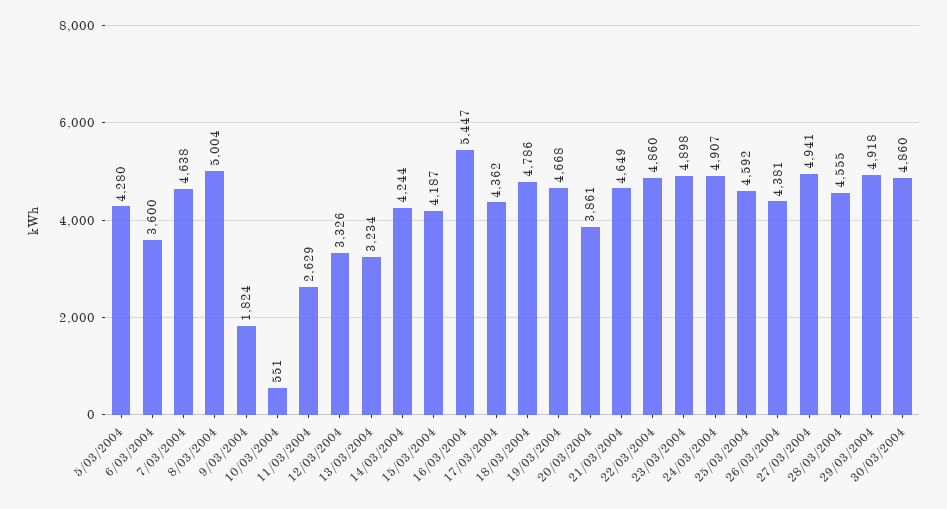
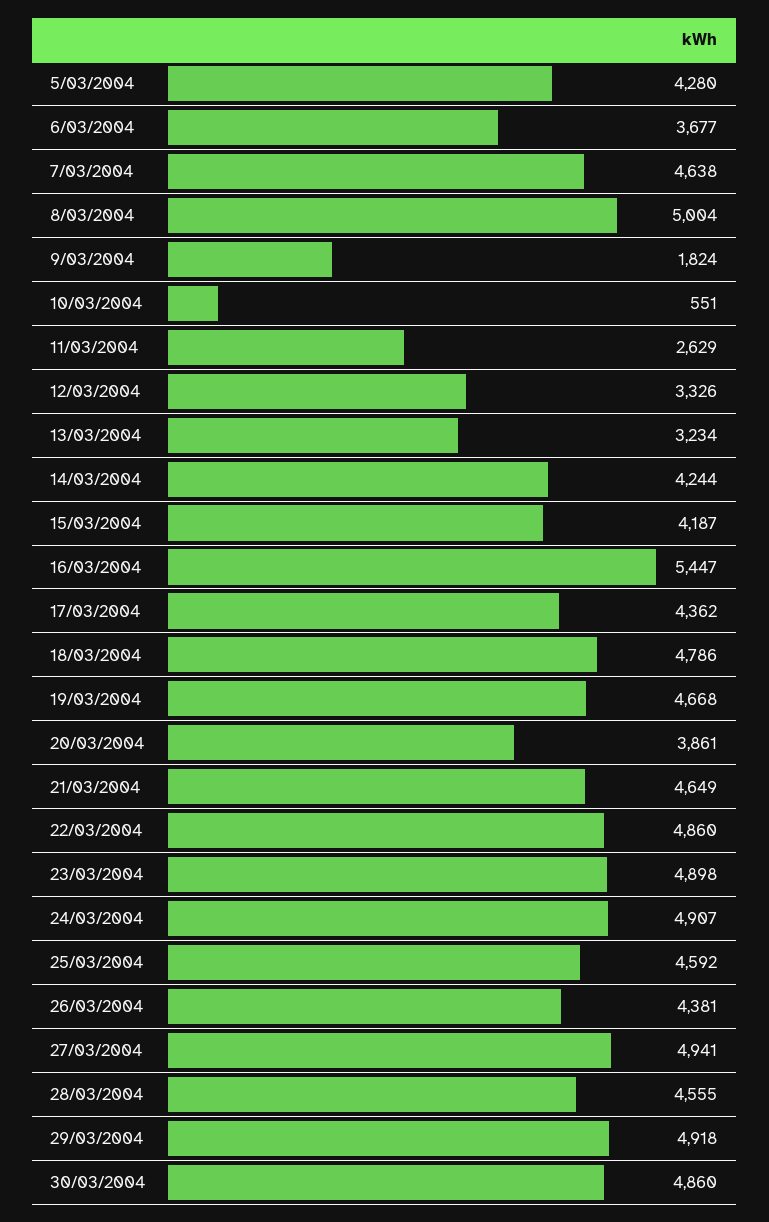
6/03/2004: 3600 -> 3677

